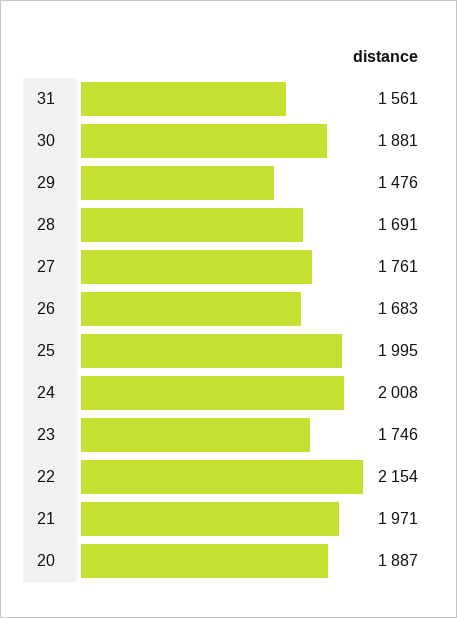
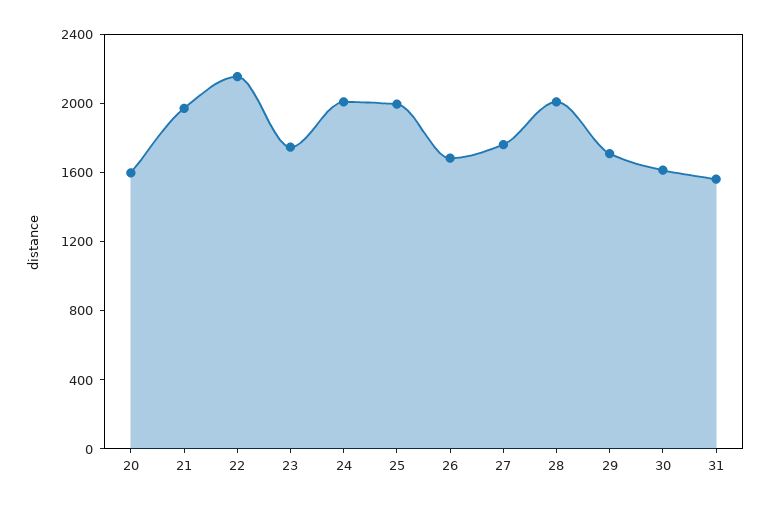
30: 1881 -> 1600
29: 1476 -> 1700
28: 1691 -> 2000
20: 1887 -> 1600

